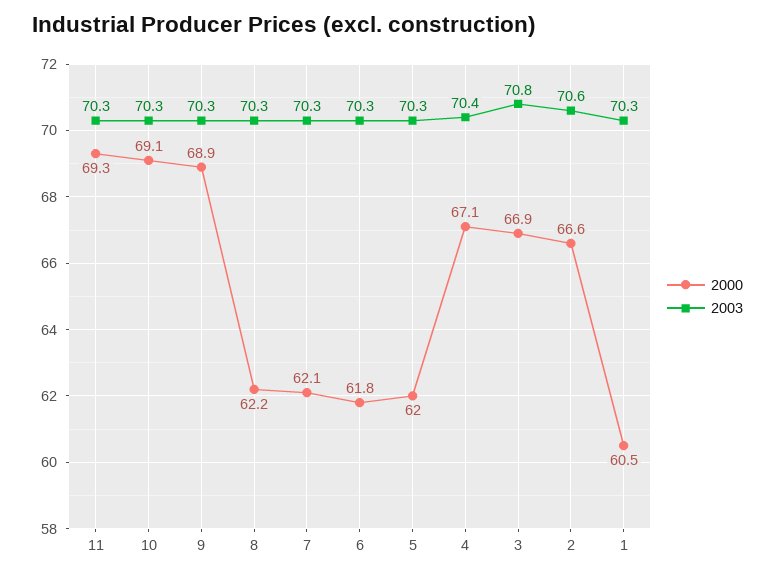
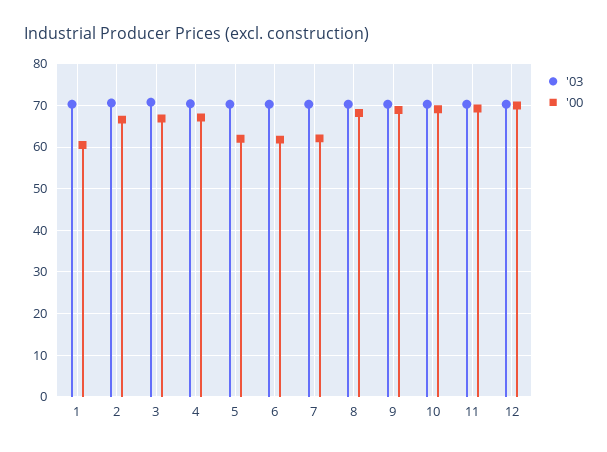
2000, 8: 62.2 -> 68
2003, 12: none -> 70
2000, 12: none -> 70

